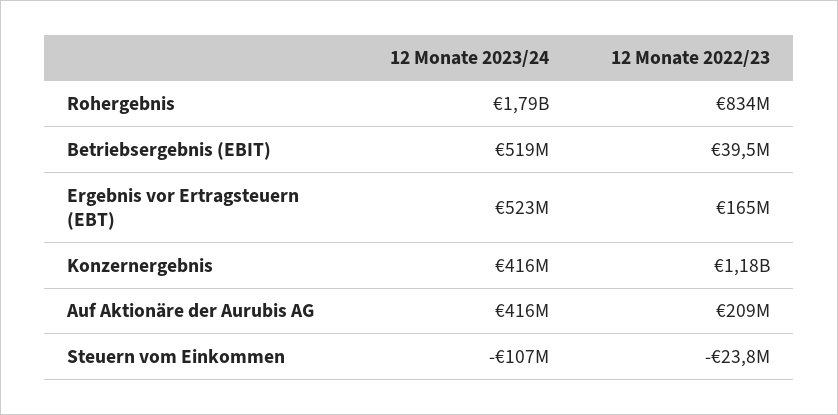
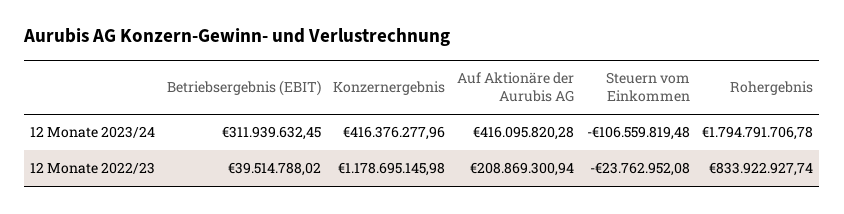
12 Monate 2023/24, Betriebsergebnis (EBIT): 519000000 -> 311939632.45
12 Monate 2023/24, Ergebnis vor Ertragsteuern (EBT): 523000000 -> none
12 Monate 2022/23, Ergebnis vor Ertragsteuern (EBT): 165000000 -> none

